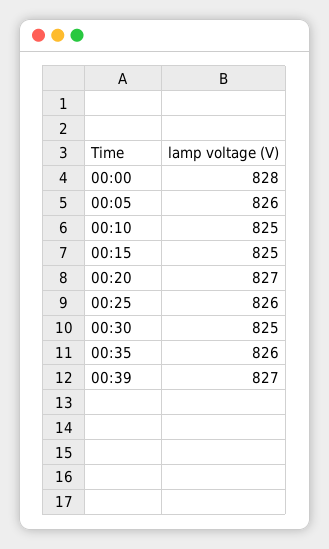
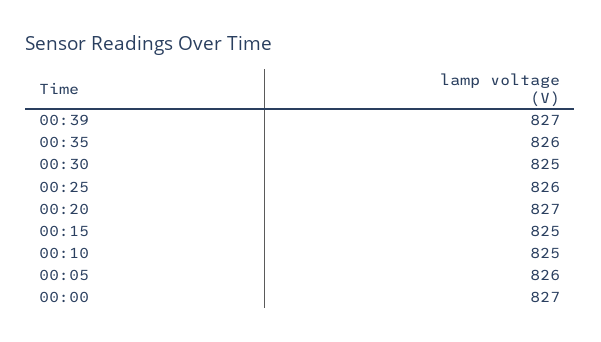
00:00: 828 -> 827

